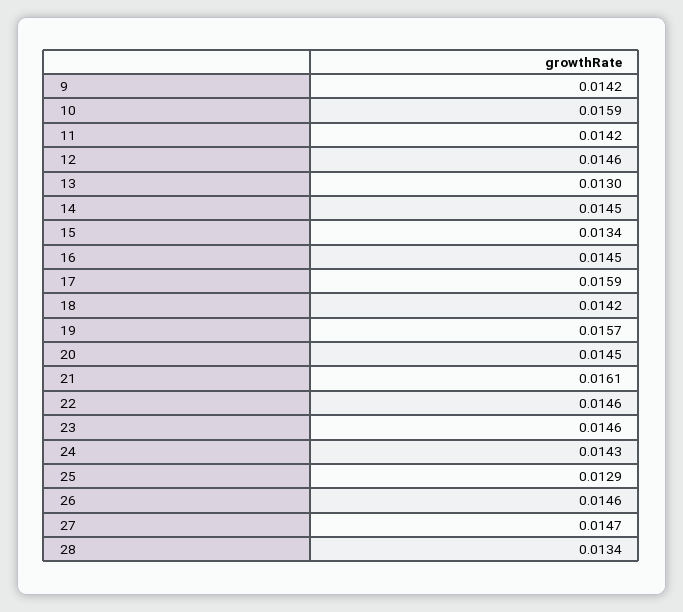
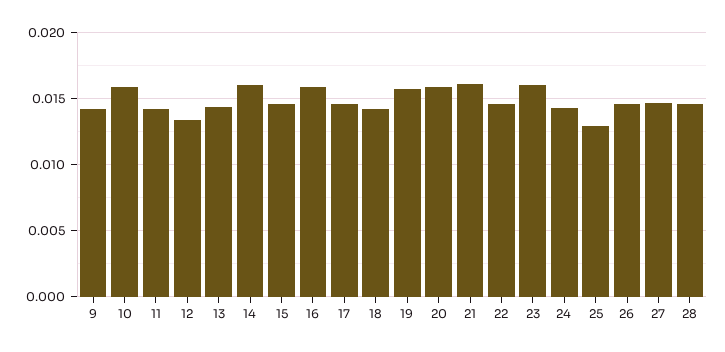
12: 0.0146 -> 0.0135
13: 0.013 -> 0.0145
14: 0.0145 -> 0.016
15: 0.0134 -> 0.0145
16: 0.0145 -> 0.016
17: 0.0159 -> 0.0145
20: 0.0145 -> 0.016
23: 0.0146 -> 0.016
28: 0.0134 -> 0.0145

